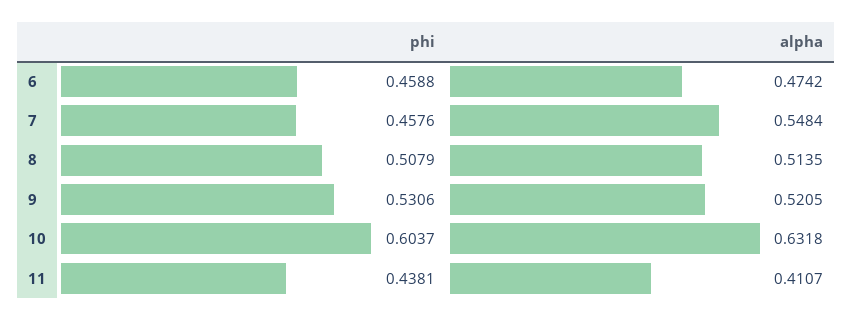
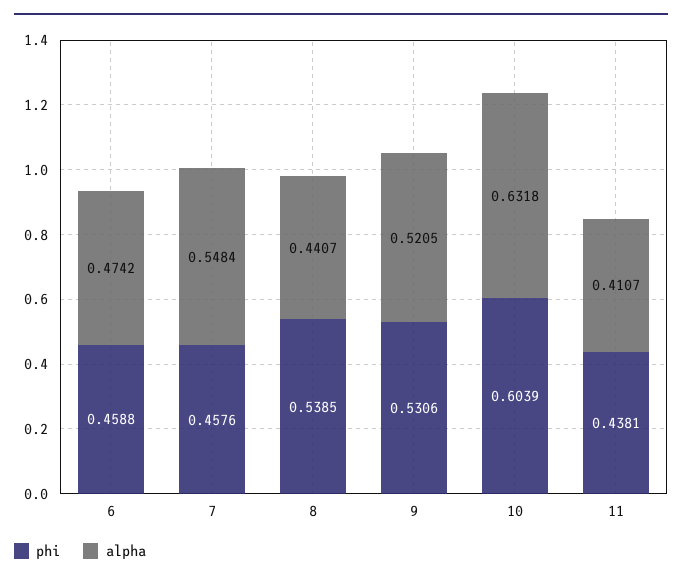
phi, 8: 0.5079 -> 0.5385
alpha, 8: 0.5135 -> 0.4407
phi, 10: 0.6037 -> 0.6039

